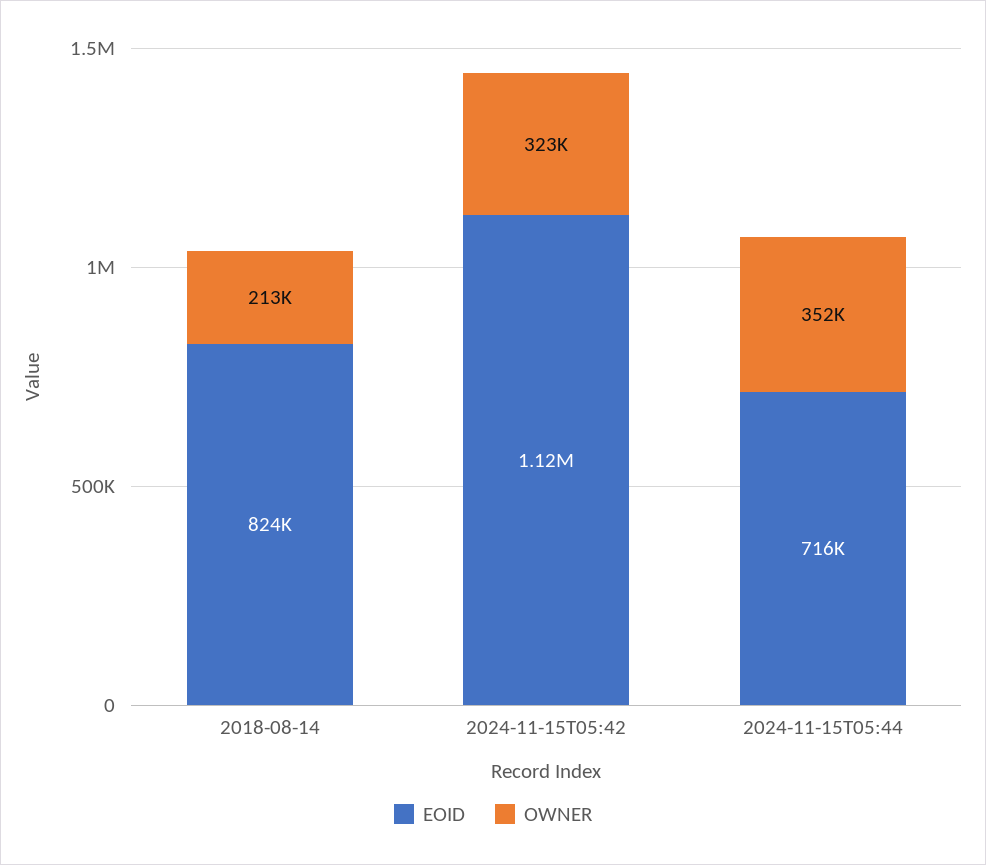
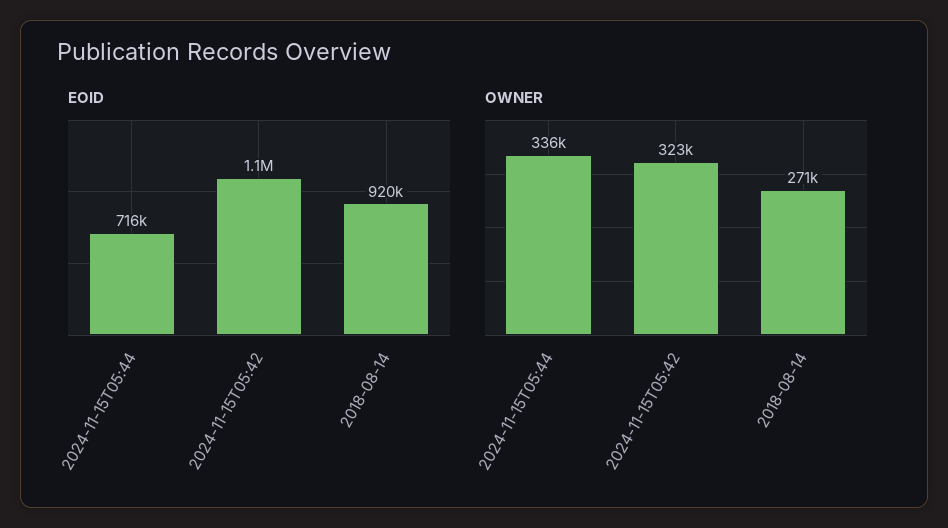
EOID, 2018-08-14: 824000 -> 920000
OWNER, 2018-08-14: 213000 -> 271000
OWNER, 2024-11-15T05:44: 352000 -> 336000

